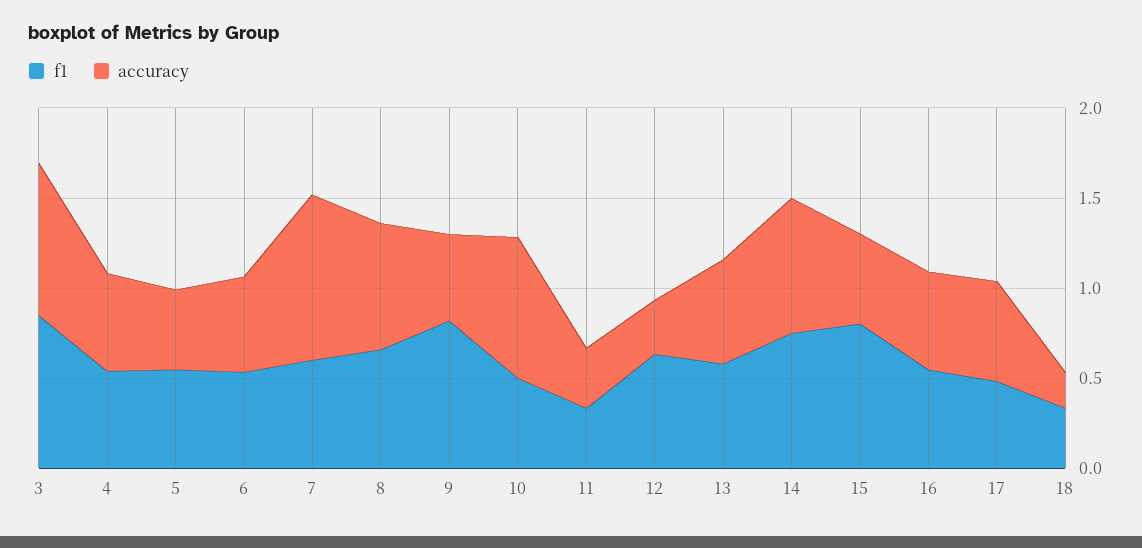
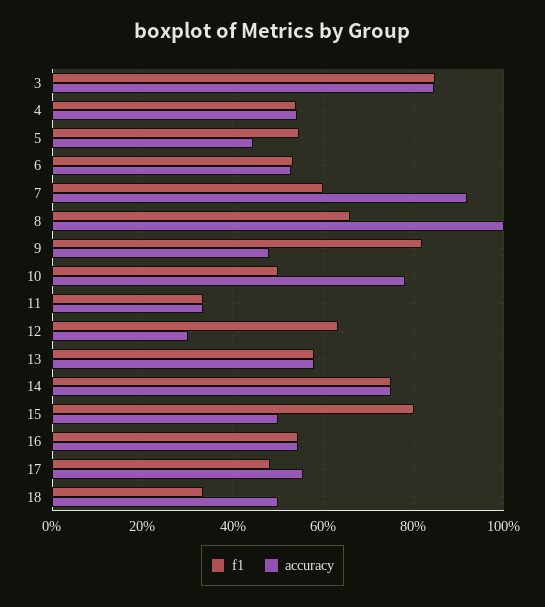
accuracy, 8: 0.7 -> 1
accuracy, 18: 0.2 -> 0.5

